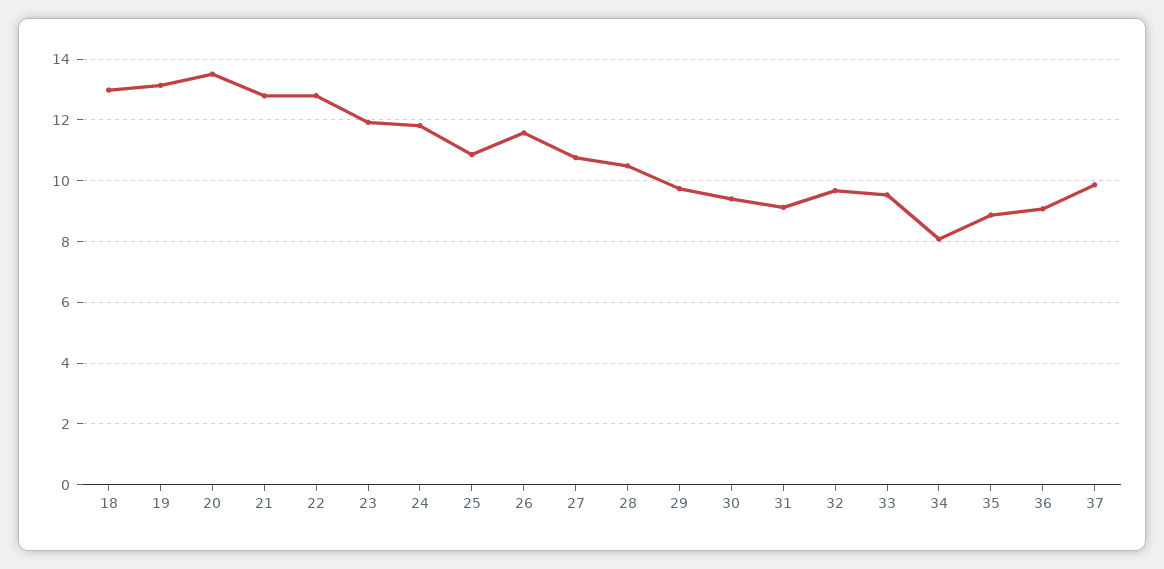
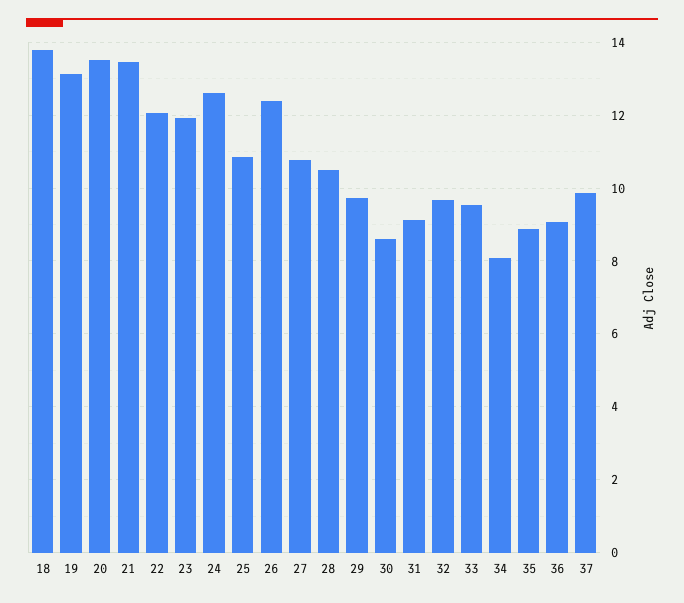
18: 13 -> 13.8
21: 12.8 -> 13.4
22: 12.8 -> 12
24: 11.8 -> 12.6
26: 11.6 -> 12.4
30: 9.4 -> 8.6

